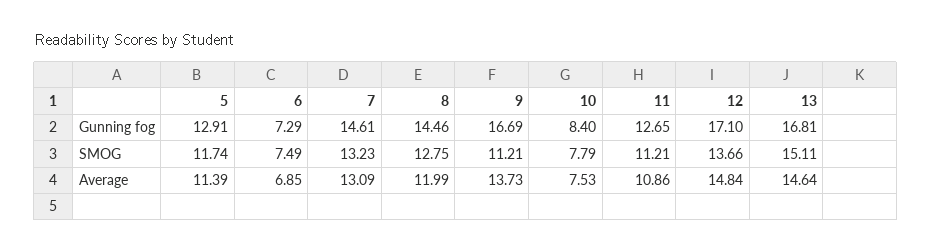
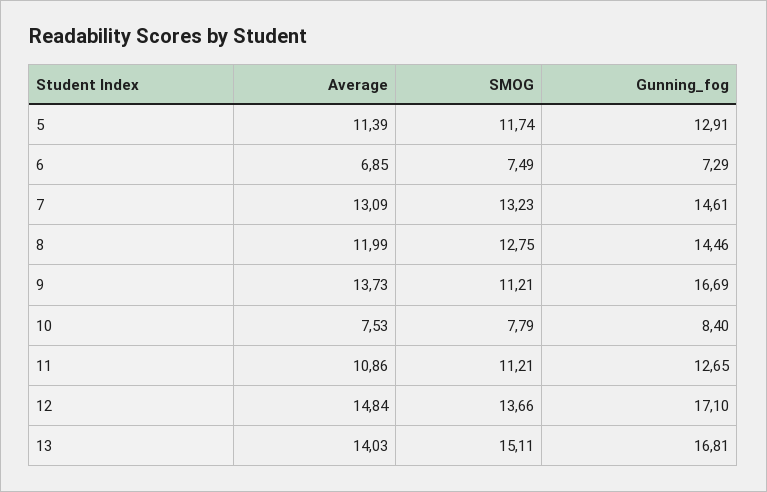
13, Average: 14.64 -> 14.03

